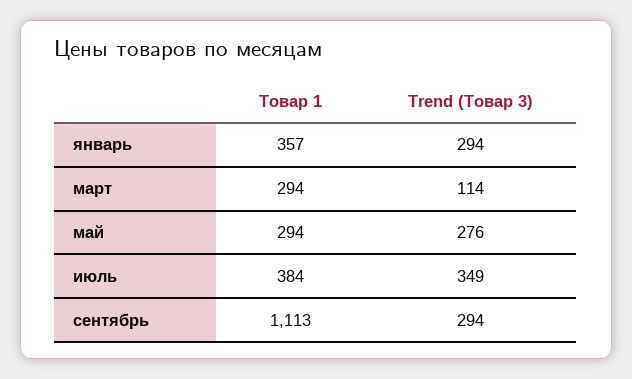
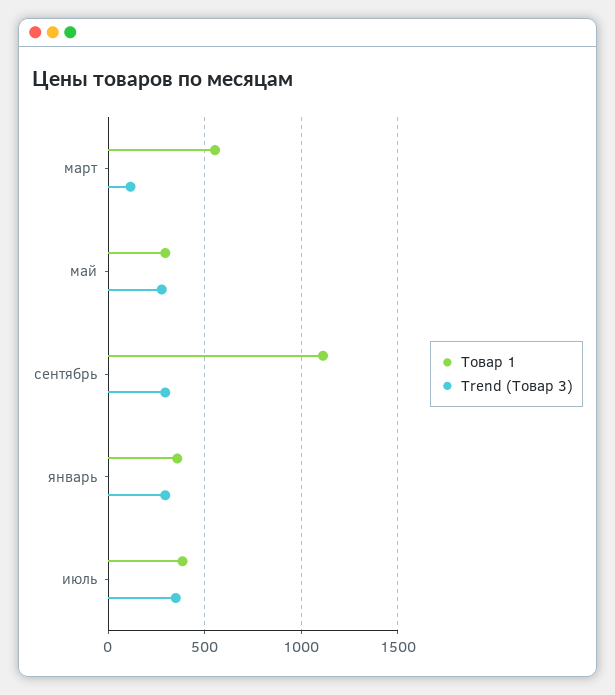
Товар 1, март: 294 -> 550

